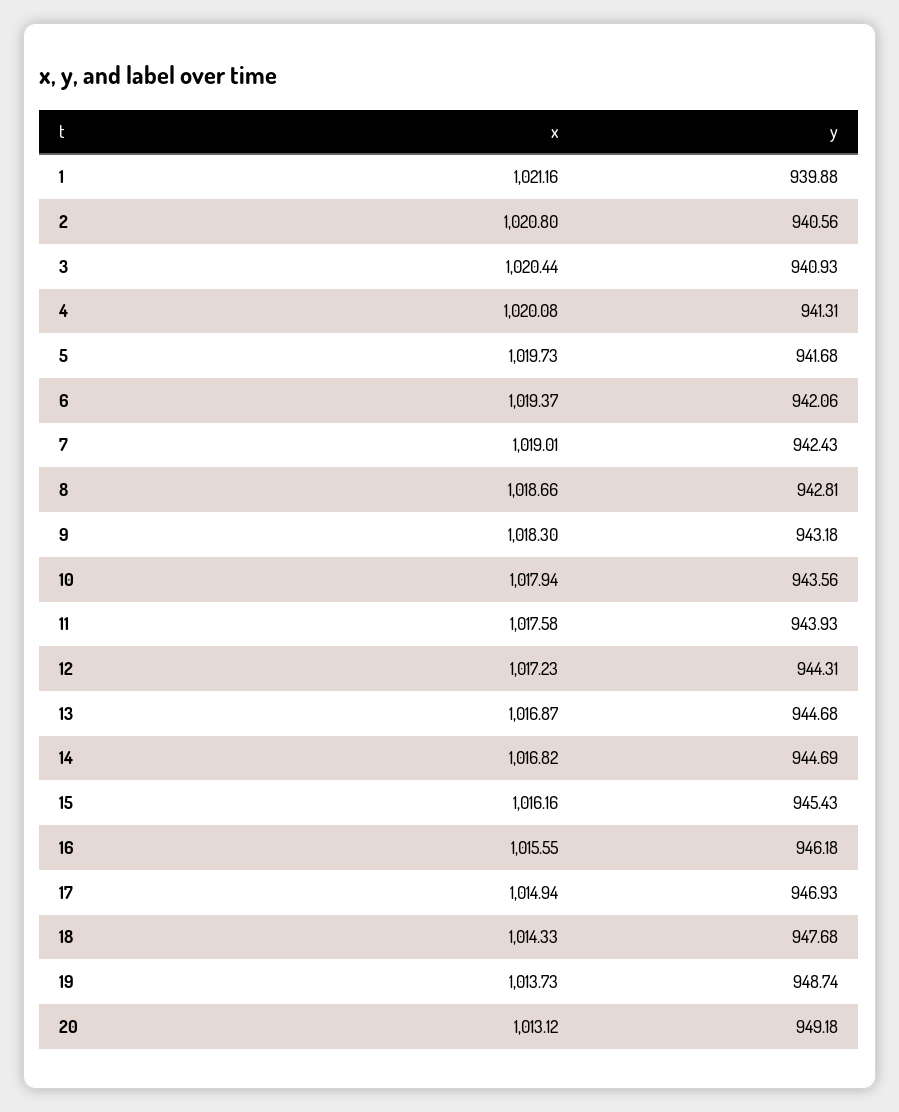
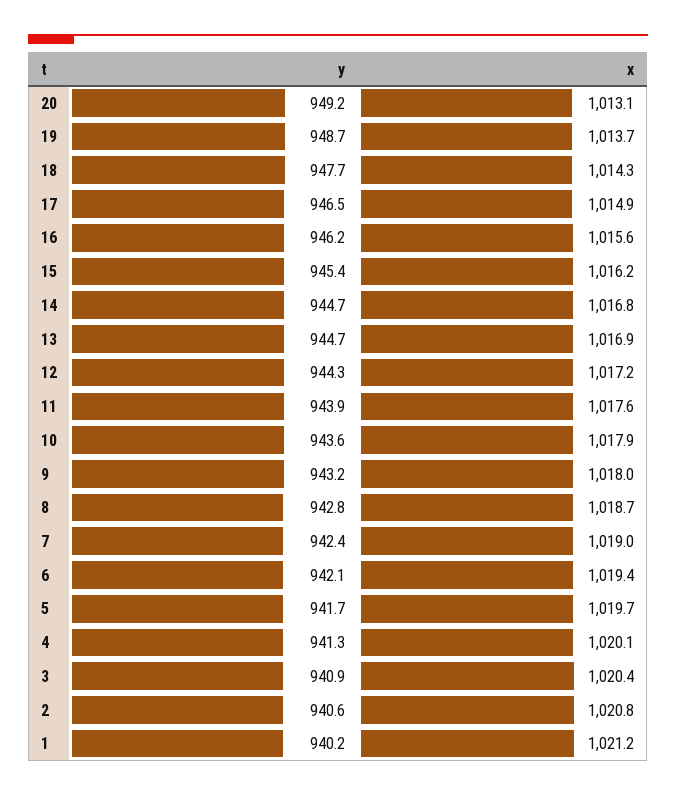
y, 1: 939.88 -> 940.2
x, 9: 1018.3 -> 1018
y, 17: 946.93 -> 946.5

